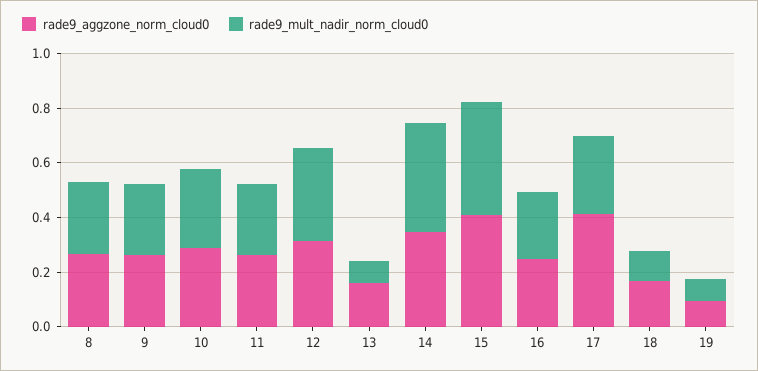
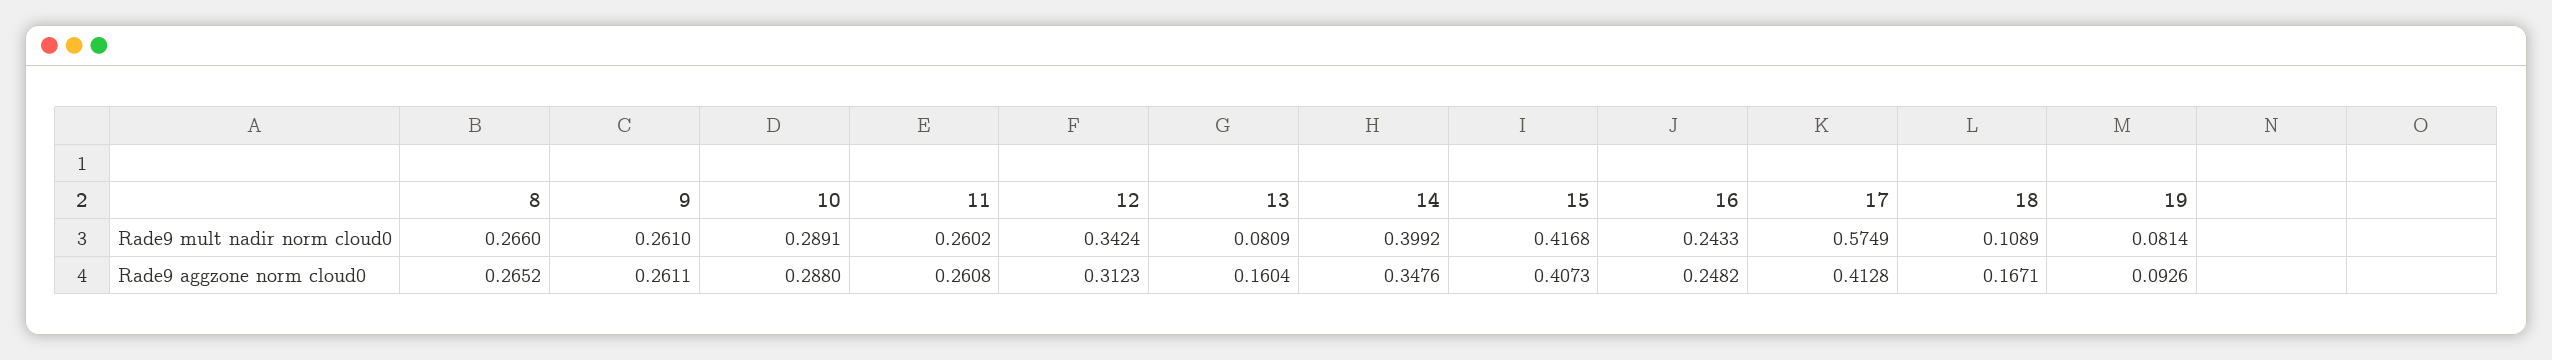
rade9_mult_nadir_norm_cloud0, 17: 0.3 -> 0.5749

